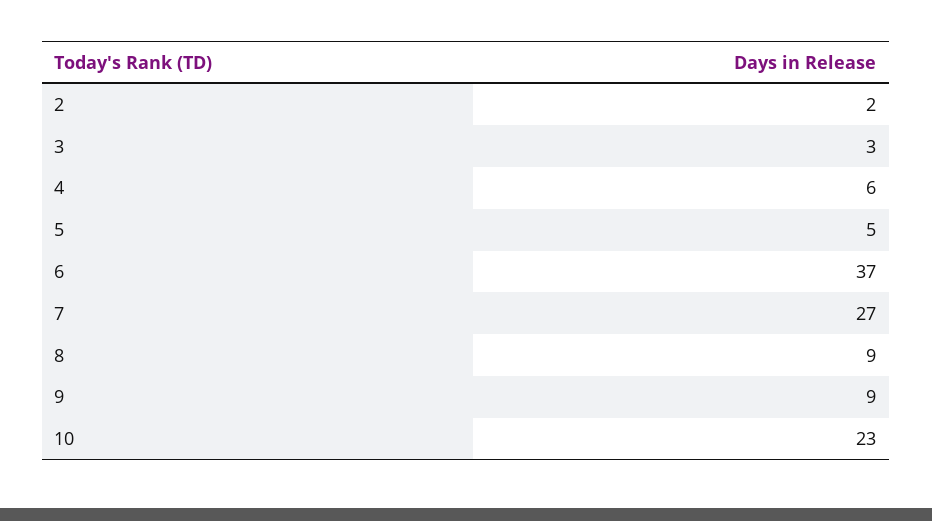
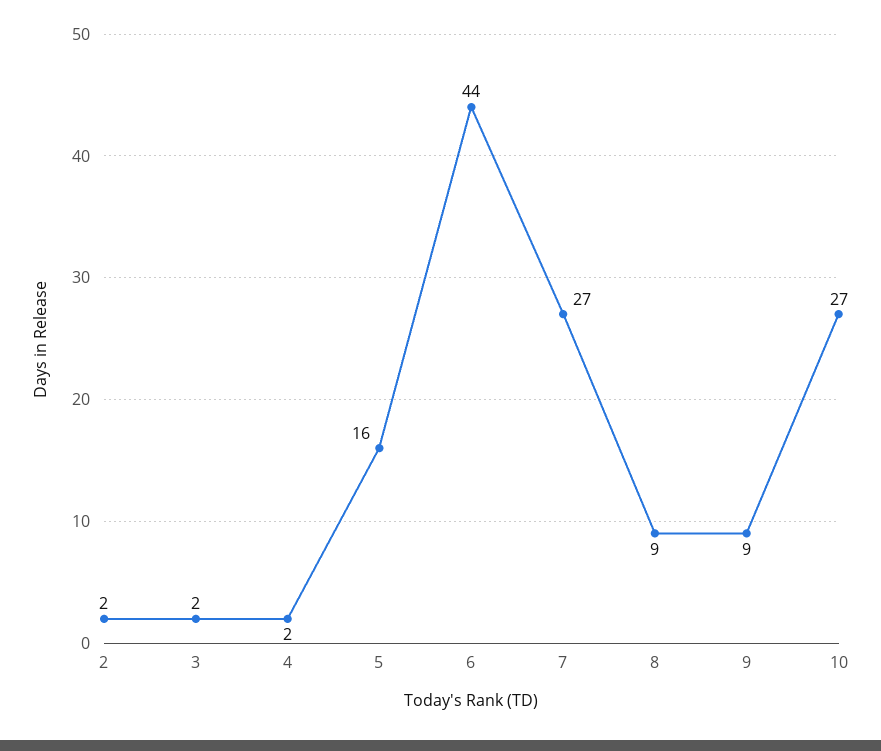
3: 3 -> 2
4: 6 -> 2
5: 5 -> 16
6: 37 -> 44
10: 23 -> 27

